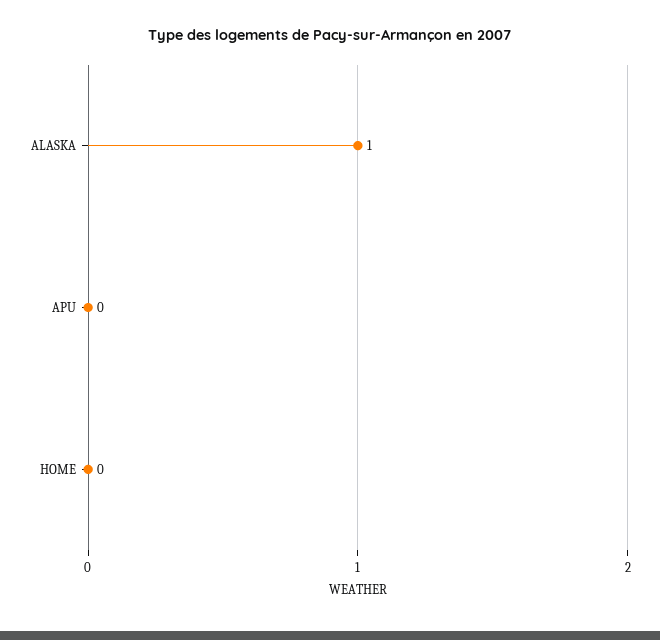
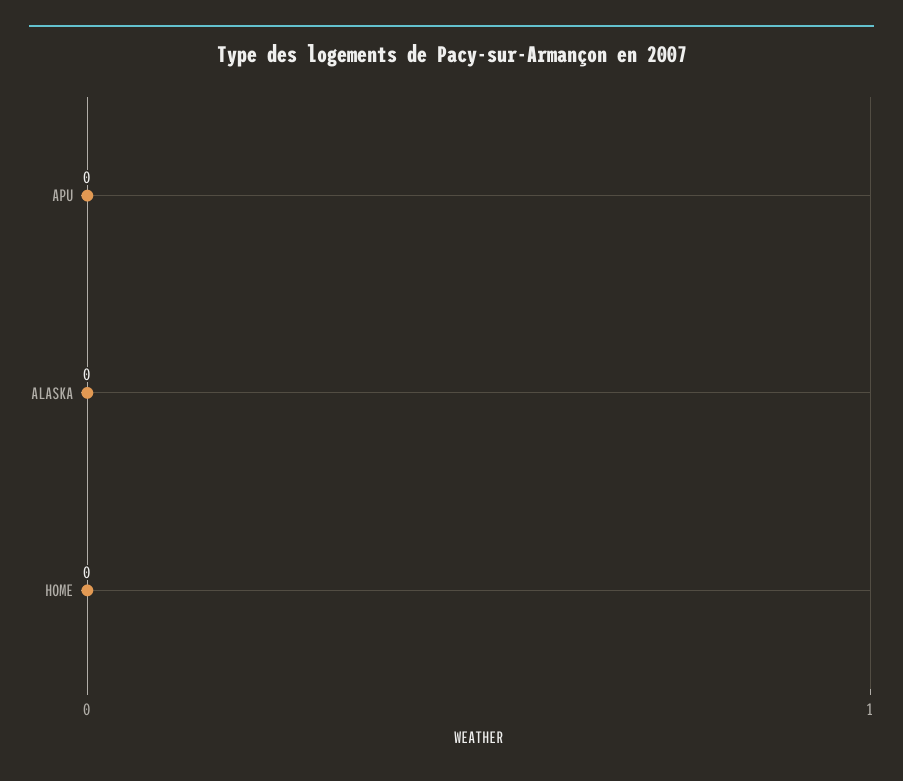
ALASKA: 1 -> 0

